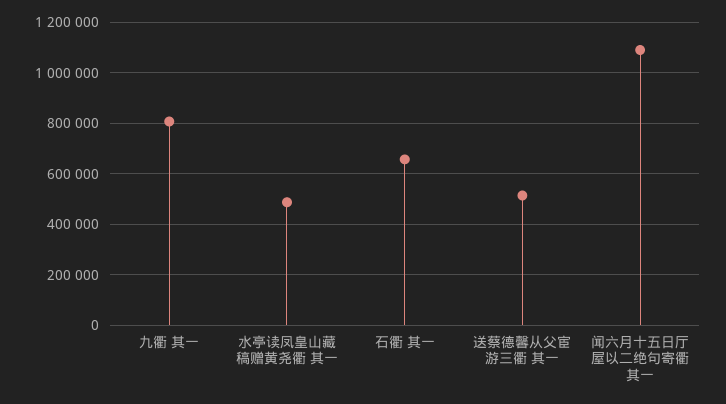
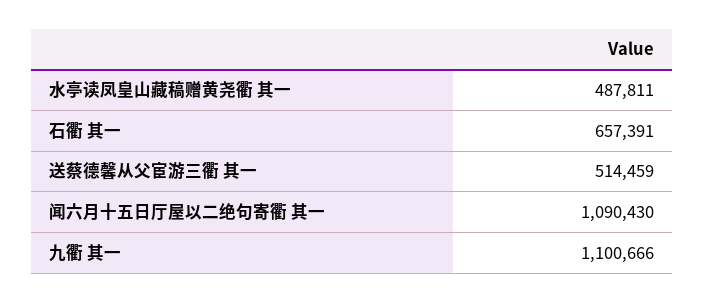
九衢 其一: 800000 -> 1100666

